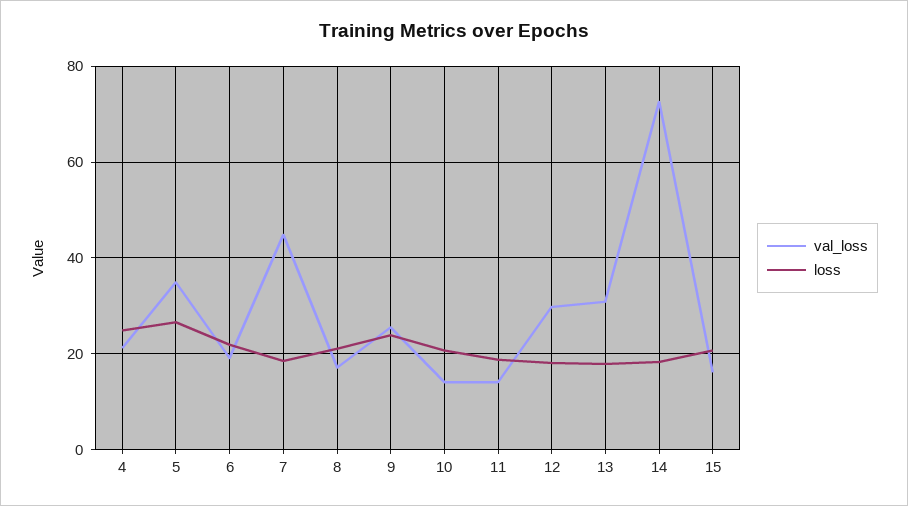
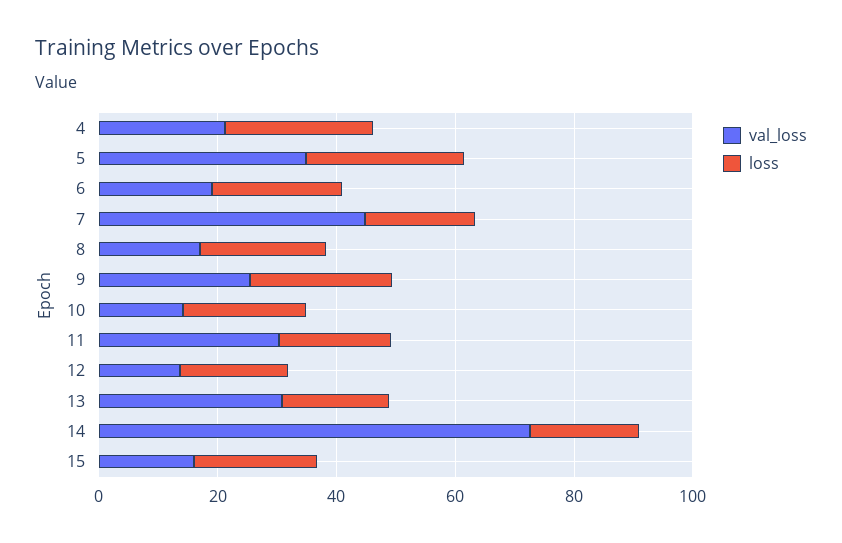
val_loss, 11: 14 -> 30
val_loss, 12: 30 -> 15

